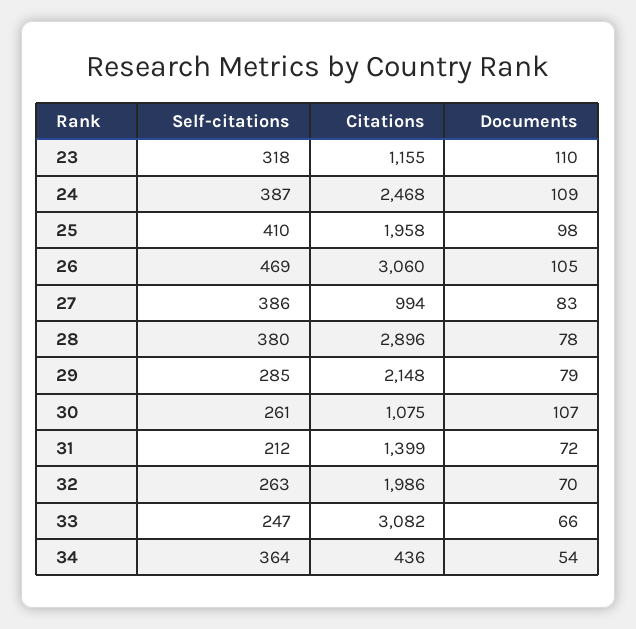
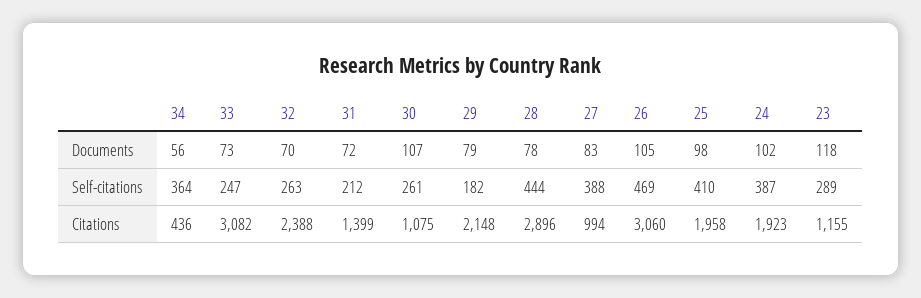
Self-citations, 23: 318 -> 289
Documents, 23: 110 -> 118
Citations, 24: 2468 -> 1923
Documents, 24: 109 -> 102
Self-citations, 27: 386 -> 388
Self-citations, 28: 380 -> 444
Self-citations, 29: 285 -> 182
Citations, 32: 1986 -> 2388
Documents, 33: 66 -> 73
Documents, 34: 54 -> 56

